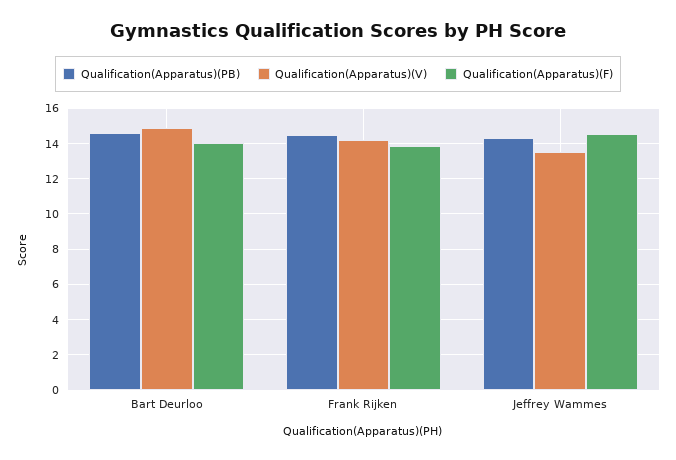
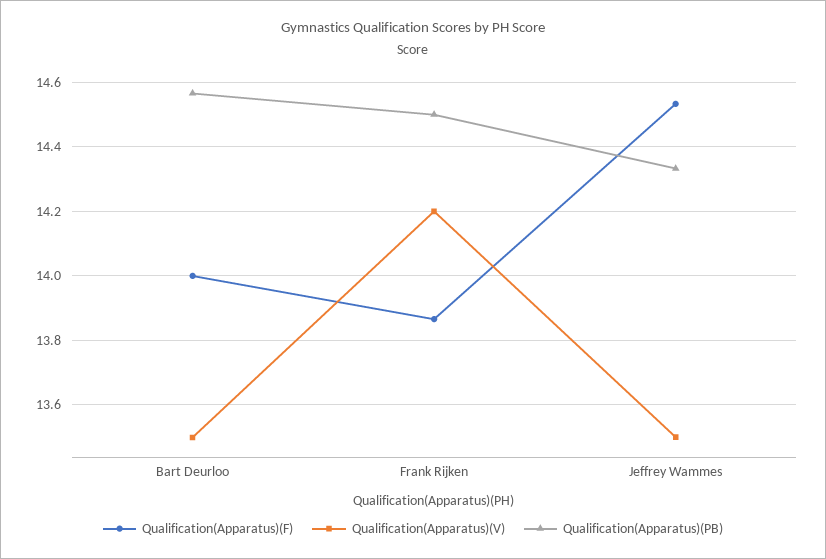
Qualification(Apparatus)(V), Bart Deurloo: 15 -> 13.5

